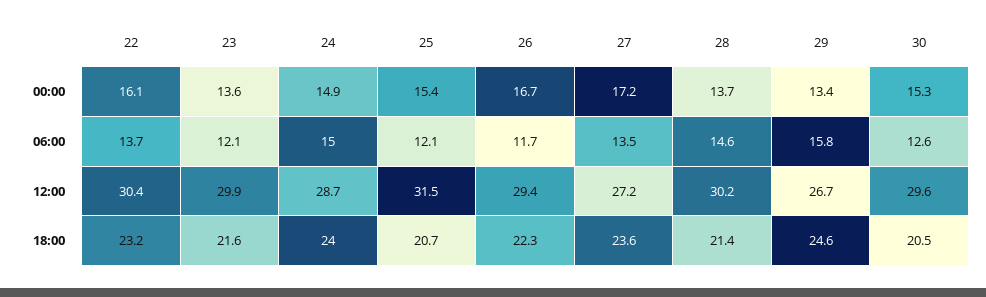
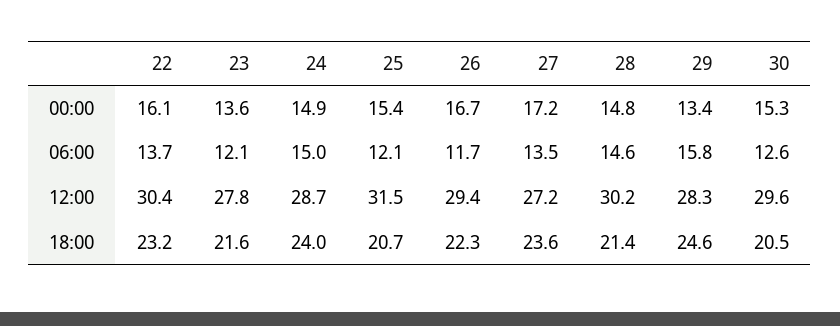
28, 00:00: 13.7 -> 14.8
23, 12:00: 29.9 -> 27.8
29, 12:00: 26.7 -> 28.3

